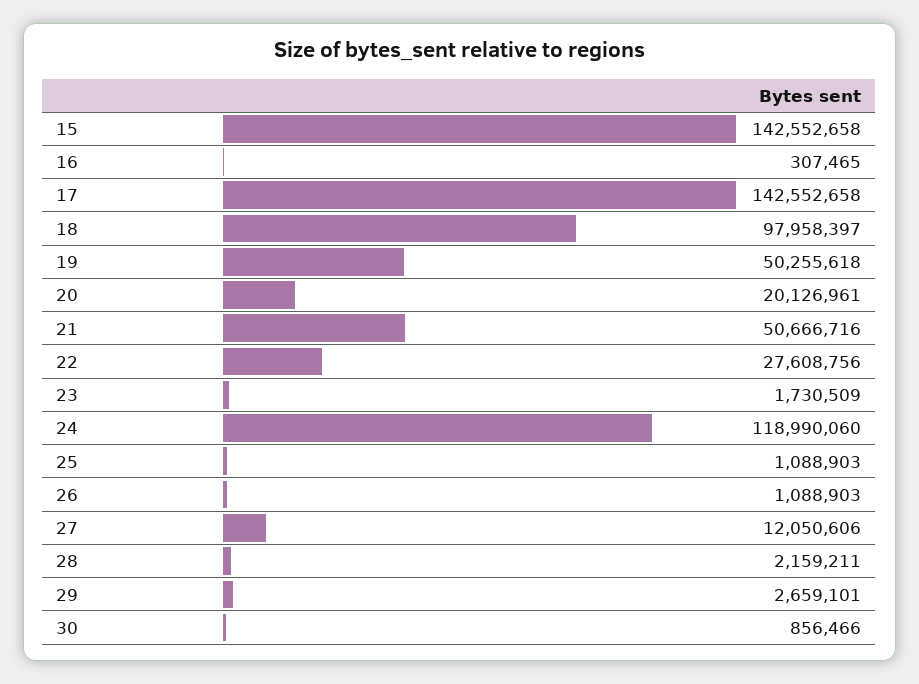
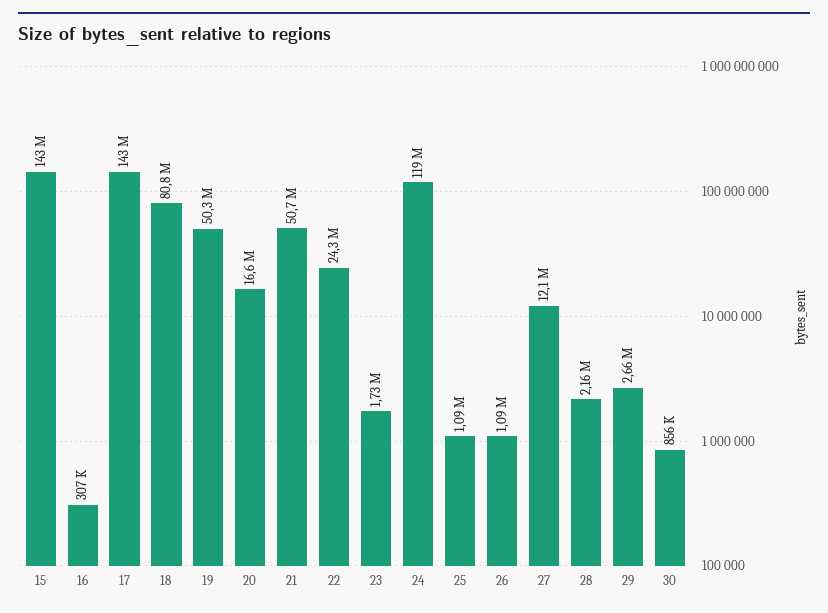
18: 97958397 -> 80800000
20: 20126961 -> 16600000
22: 27608756 -> 24300000

